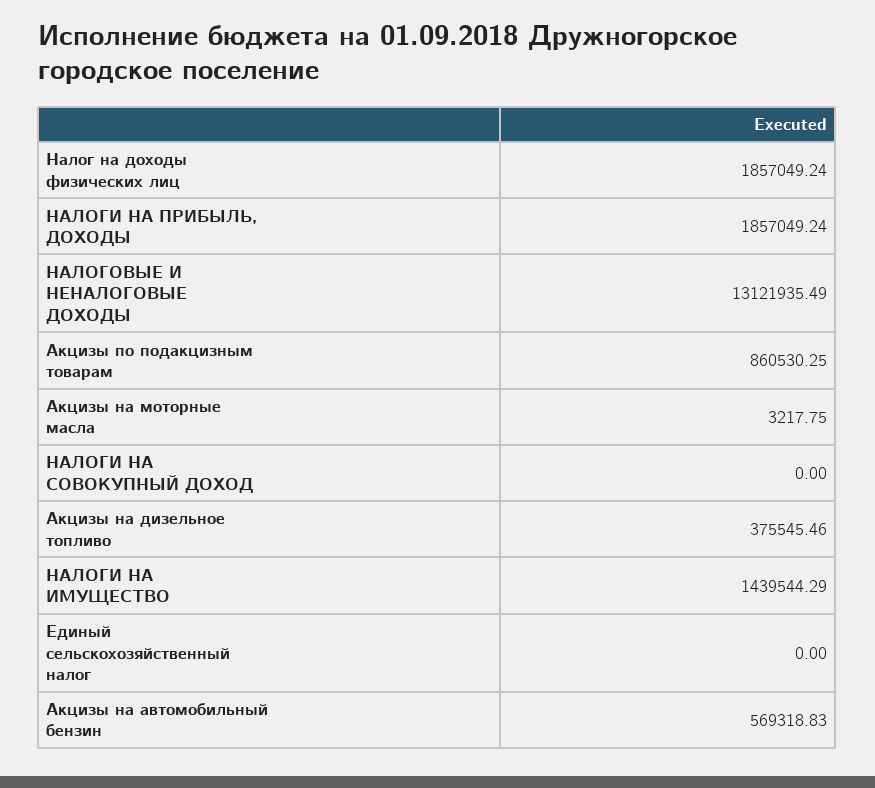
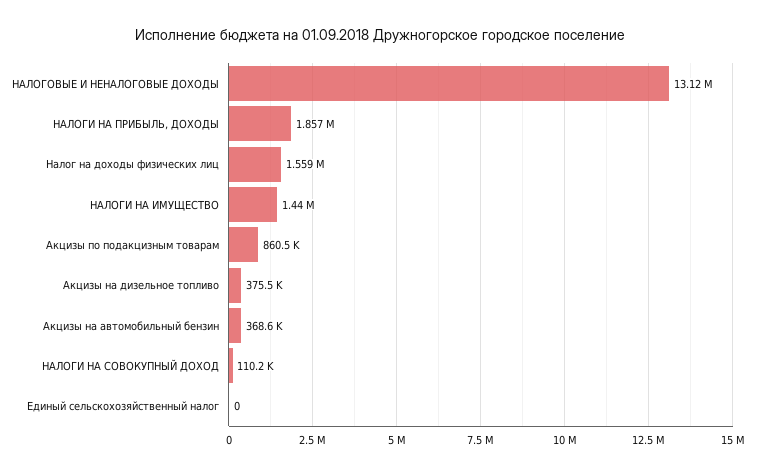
Налог на доходы физических лиц: 1857049.24 -> 1559000
Акцизы на моторные масла: 3217.75 -> none
НАЛОГИ НА СОВОКУПНЫЙ ДОХОД: 0 -> 110200
Акцизы на автомобильный бензин: 569318.83 -> 368600

